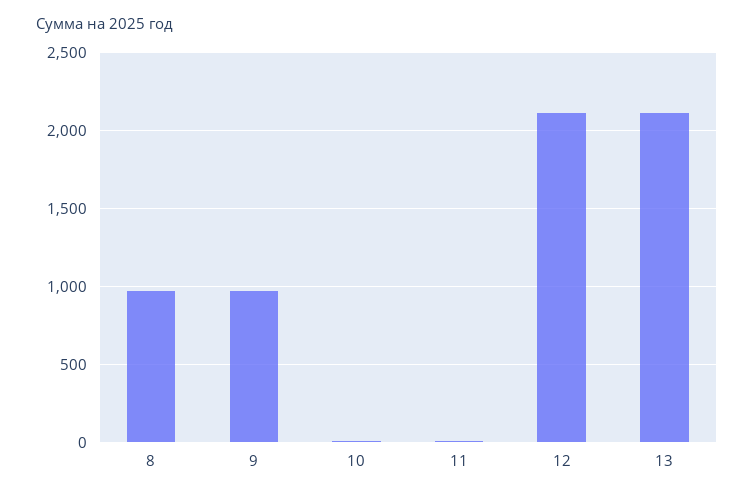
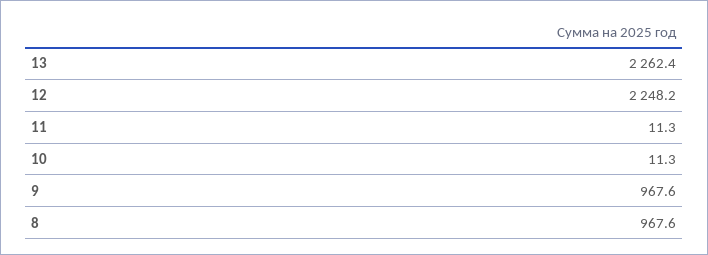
12: 2100 -> 2248.2
13: 2100 -> 2262.4

